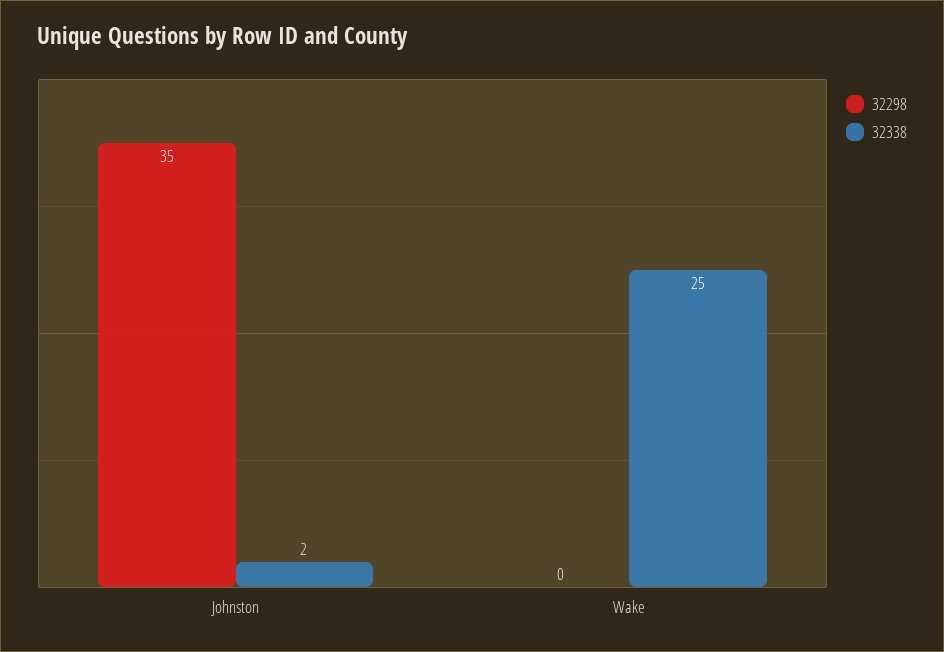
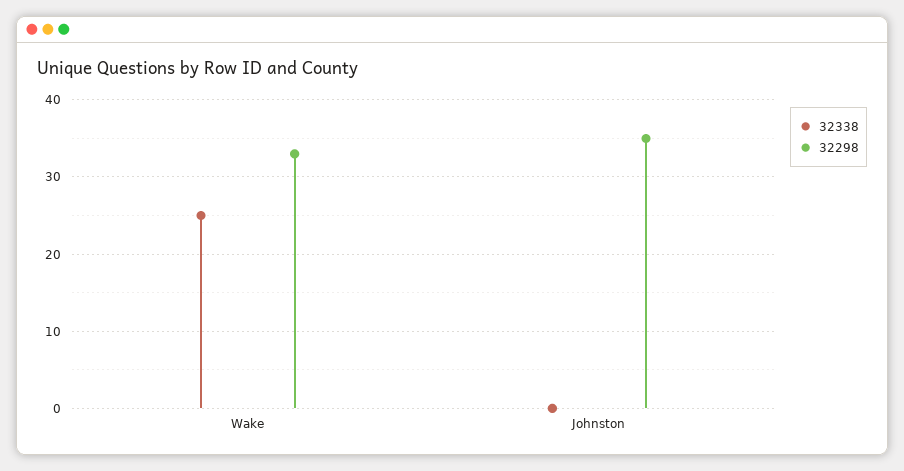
32338, Johnston: 2 -> 0
32298, Wake: 0 -> 33

